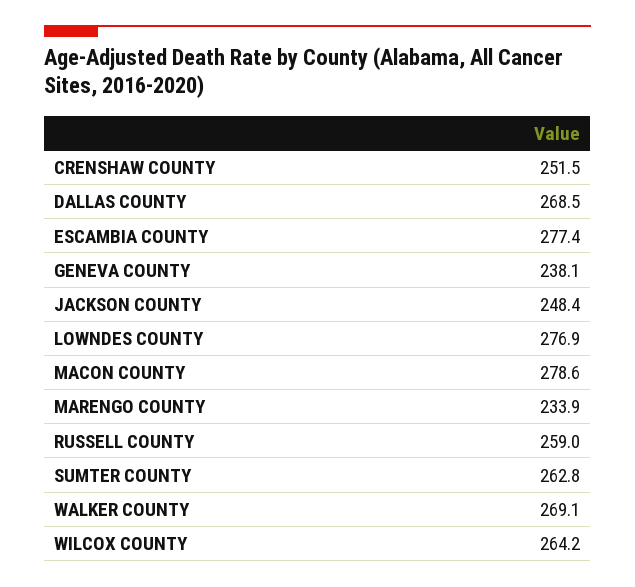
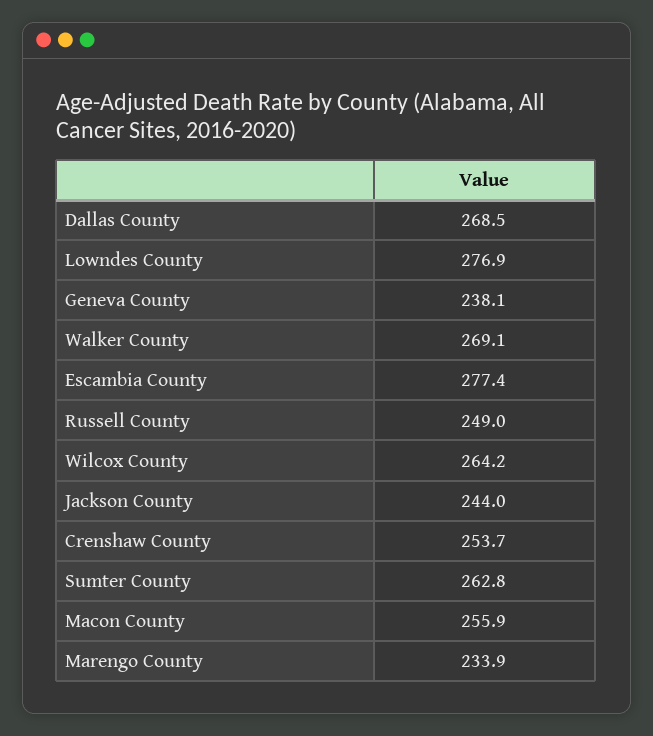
CRENSHAW COUNTY: 251.5 -> 253.7
JACKSON COUNTY: 248.4 -> 244
MACON COUNTY: 278.6 -> 255.9
RUSSELL COUNTY: 259 -> 249

